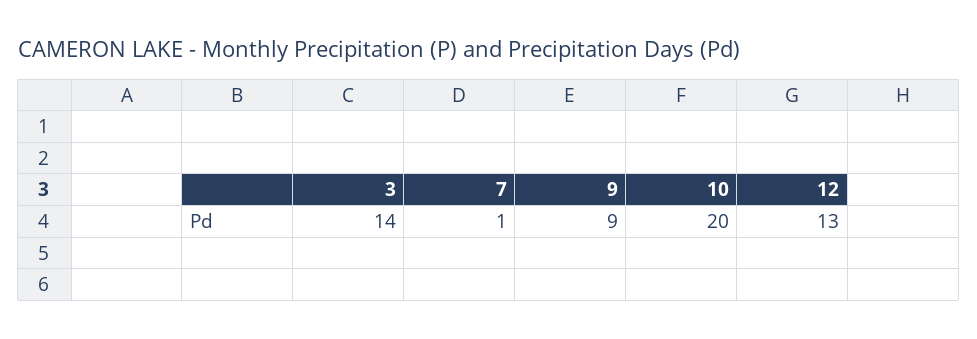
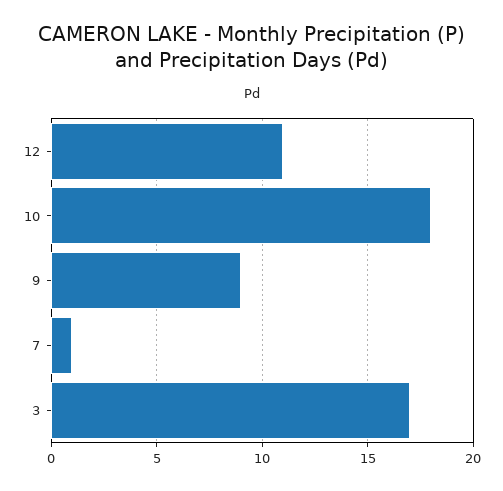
3: 14 -> 17
10: 20 -> 18
12: 13 -> 11

